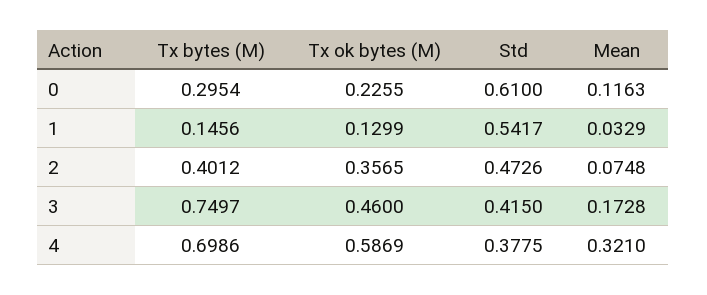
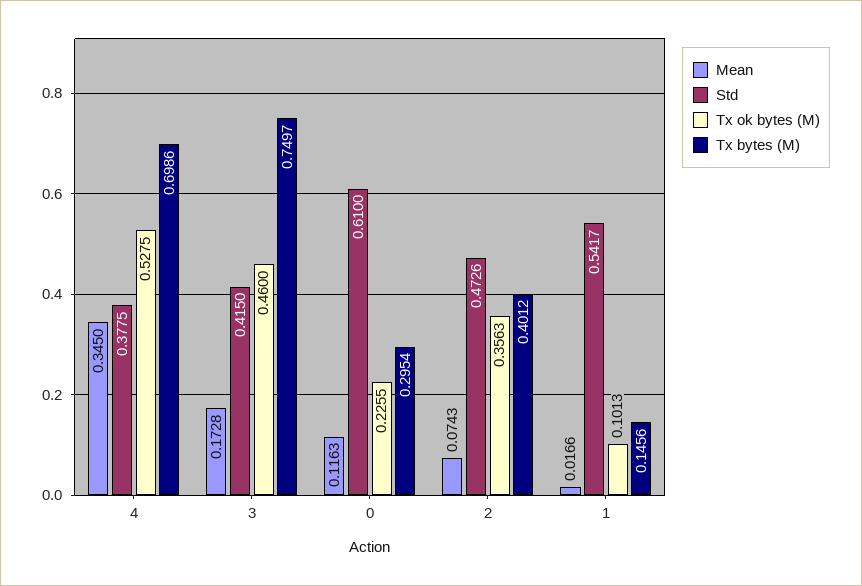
Tx ok bytes (M), 1: 0.1299 -> 0.1013
Mean, 1: 0.0329 -> 0.0166
Tx ok bytes (M), 2: 0.3565 -> 0.3563
Mean, 2: 0.0748 -> 0.0743
Tx ok bytes (M), 4: 0.5869 -> 0.5275
Mean, 4: 0.321 -> 0.345

